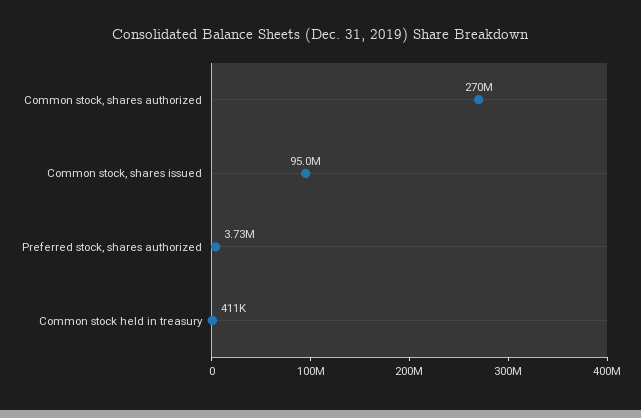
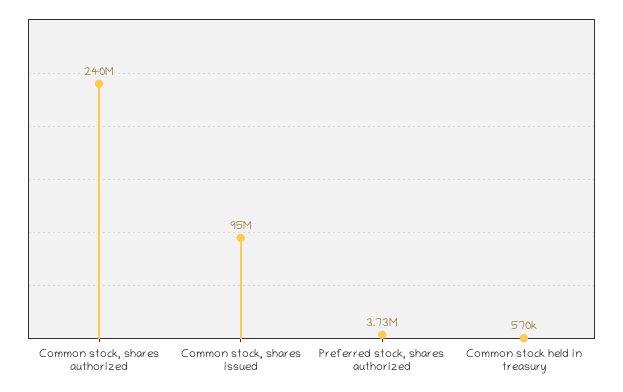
Common stock, shares authorized: 270000000 -> 240000000
Common stock held in treasury: 411000 -> 570000

